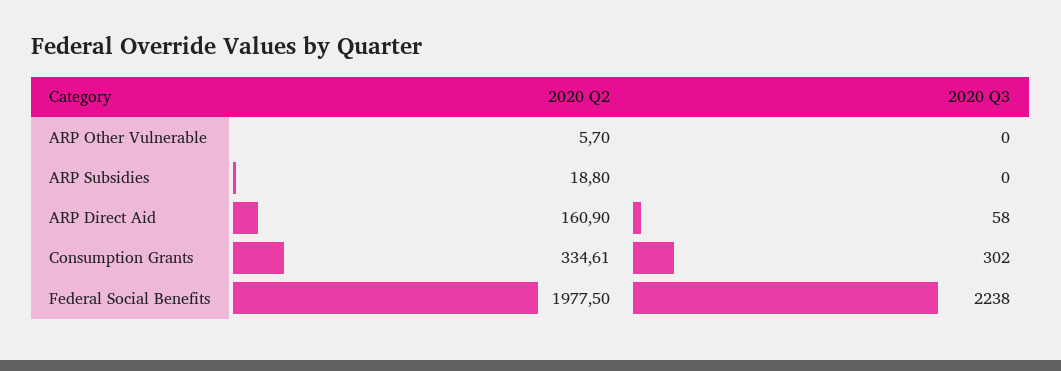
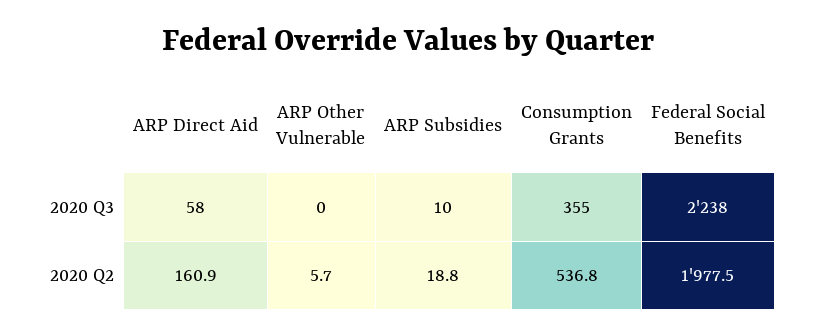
2020 Q3, ARP Subsidies: 0 -> 10
2020 Q2, Consumption Grants: 334.61 -> 536.8
2020 Q3, Consumption Grants: 302 -> 355

